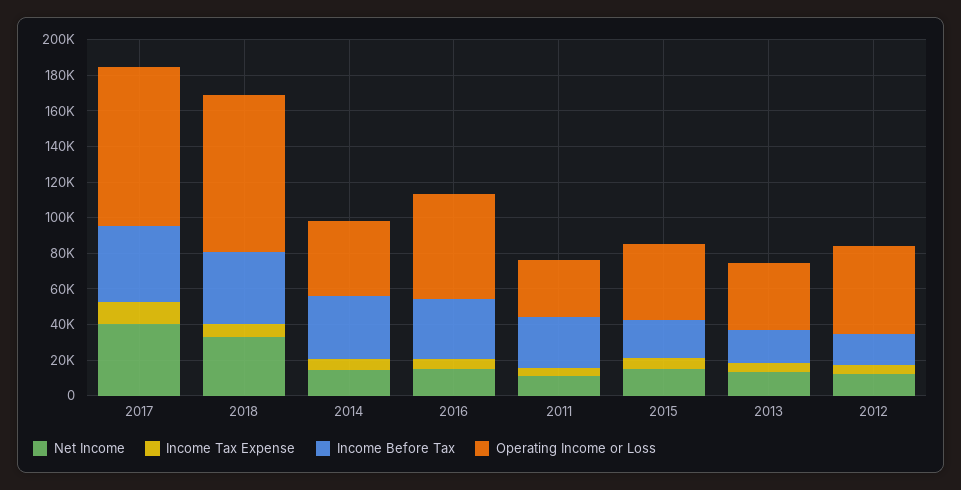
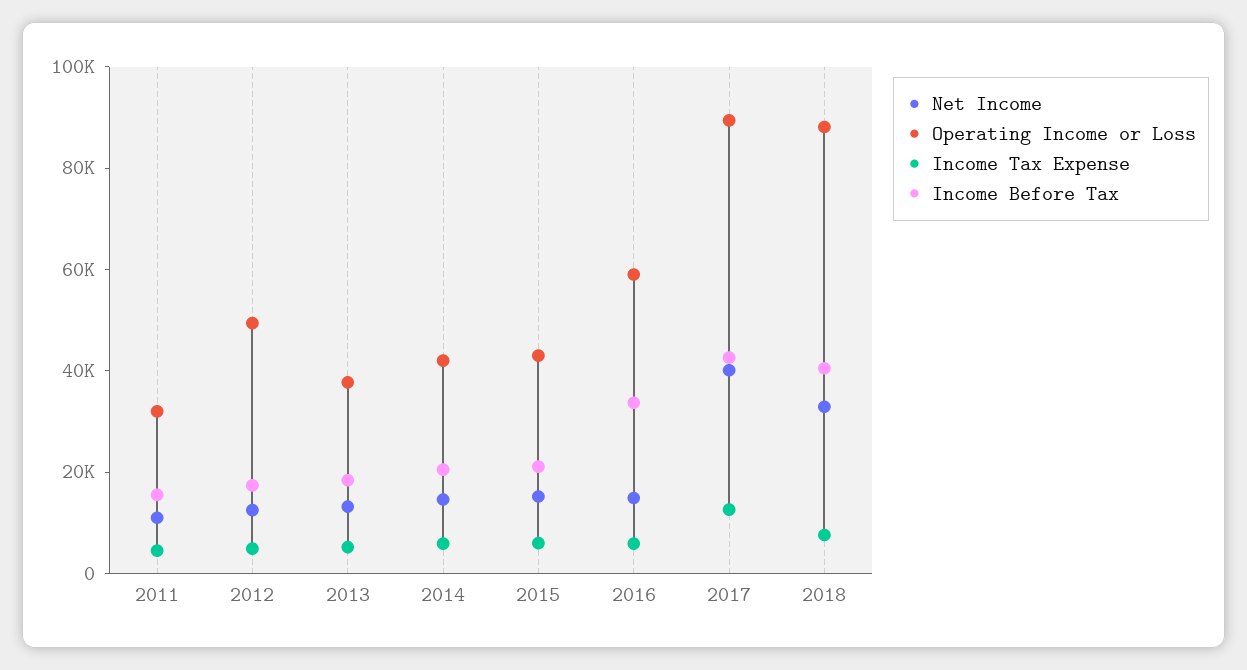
Income Before Tax, 2014: 35000 -> 20000
Income Before Tax, 2011: 30000 -> 15000

